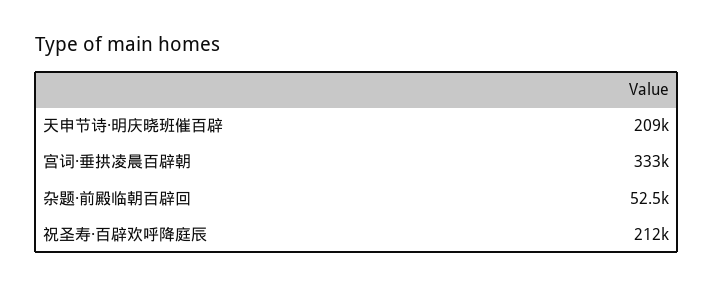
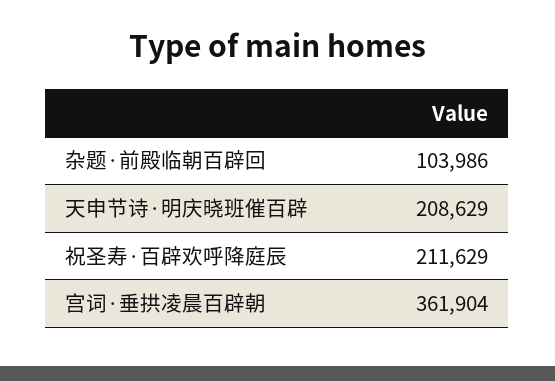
宫词·垂拱凌晨百辟朝: 333000 -> 361904
杂题·前殿临朝百辟回: 52500 -> 103986

